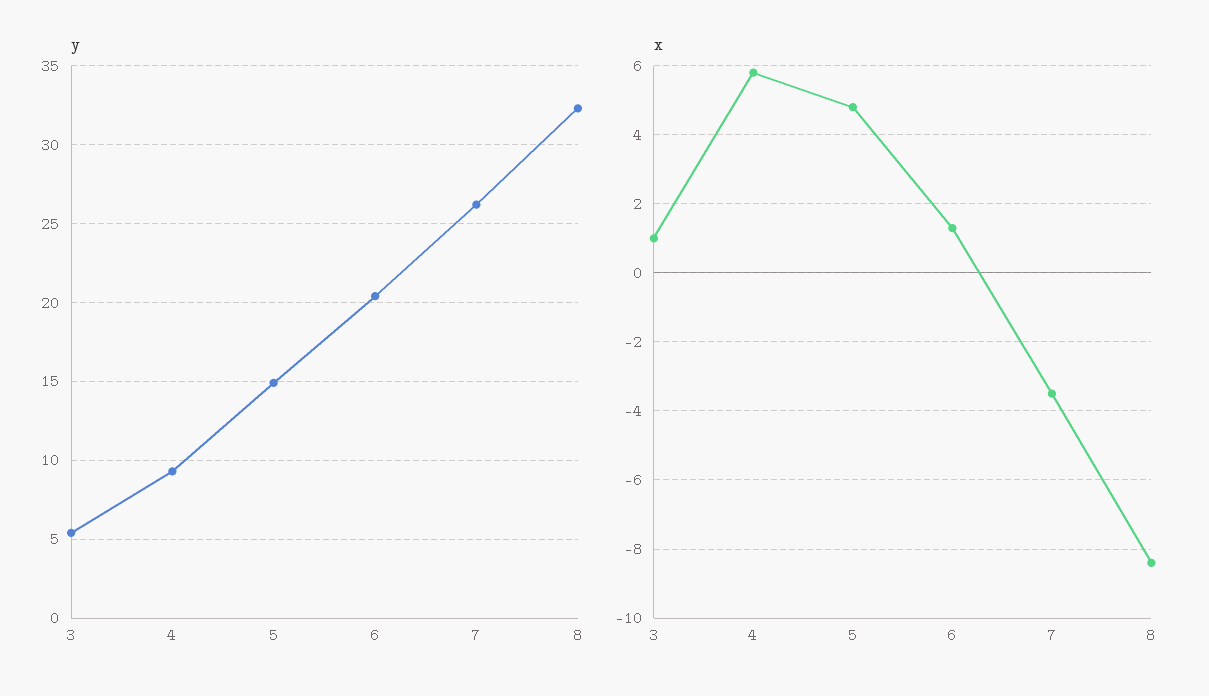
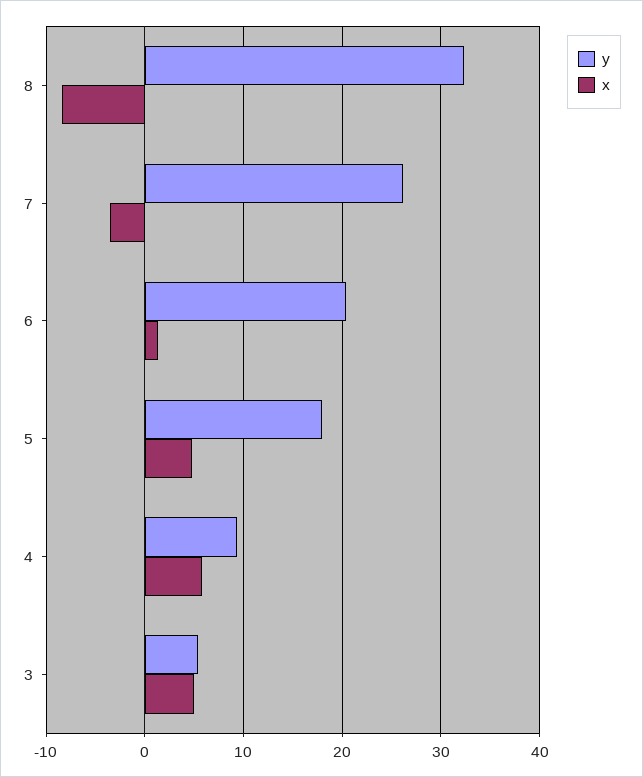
y, 5: 15 -> 18
x, 3: 1 -> 5

